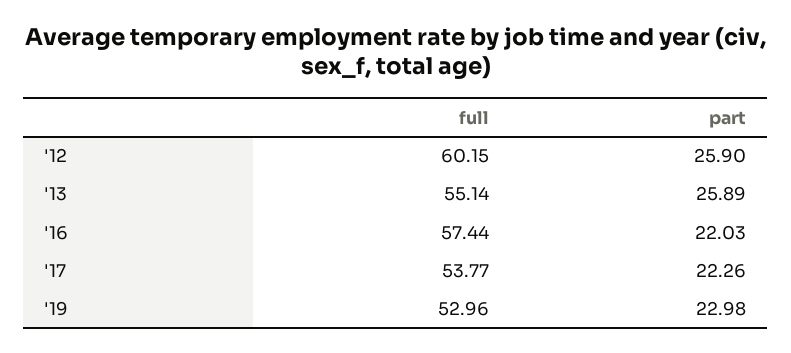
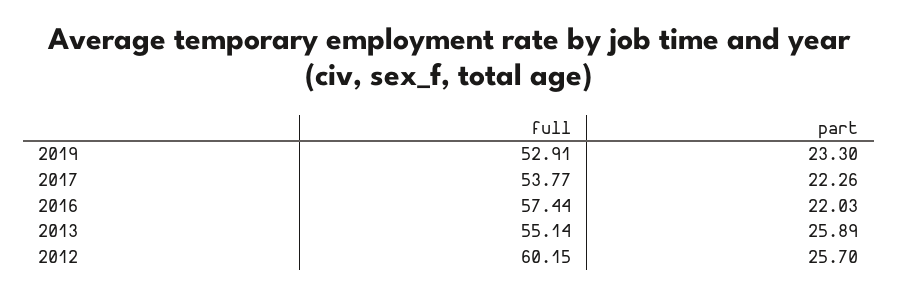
part, '12: 25.9 -> 25.7
full, '19: 52.96 -> 52.91
part, '19: 22.98 -> 23.3

